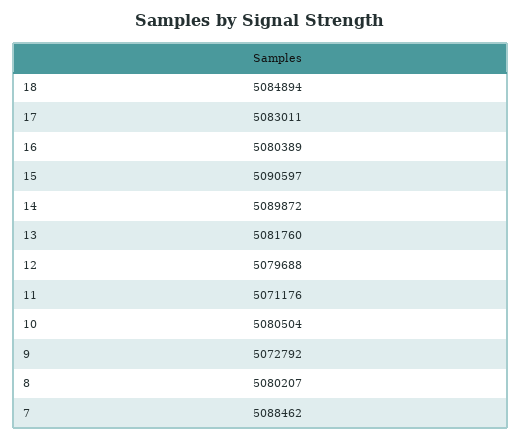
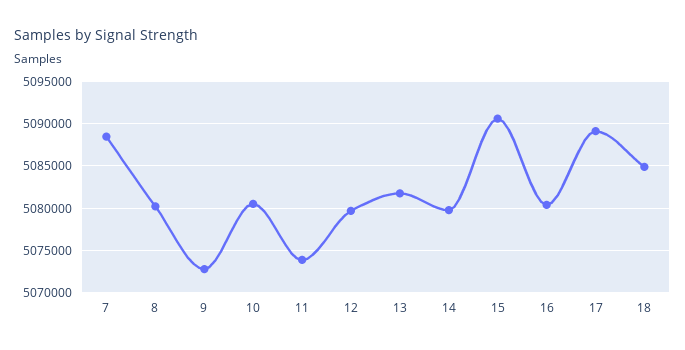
17: 5083011 -> 5089000
14: 5089872 -> 5080000
11: 5071176 -> 5074000

